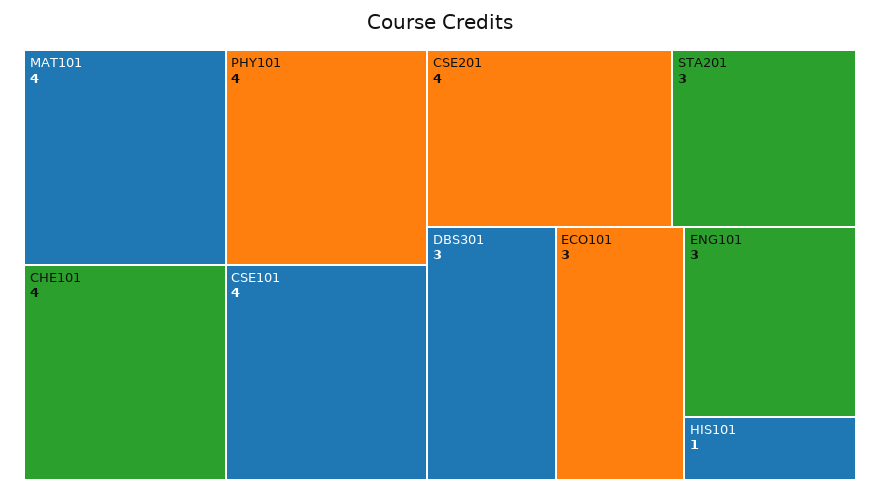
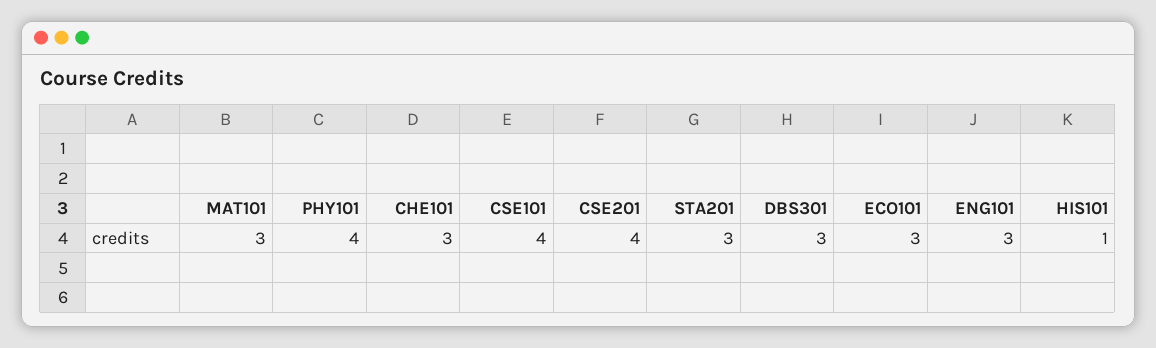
MAT101: 4 -> 3
CHE101: 4 -> 3

